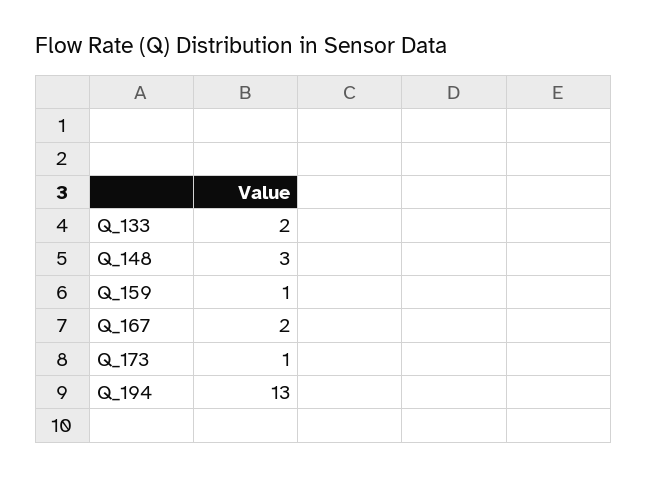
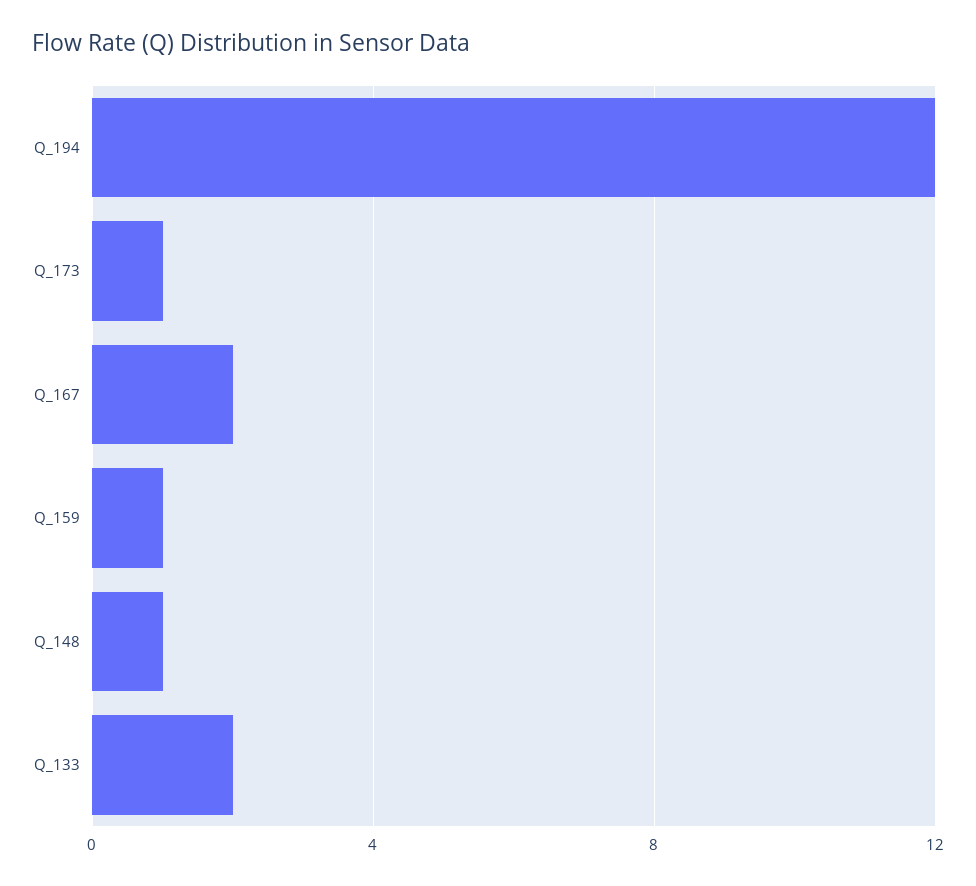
Q_148: 3 -> 1
Q_194: 13 -> 12

